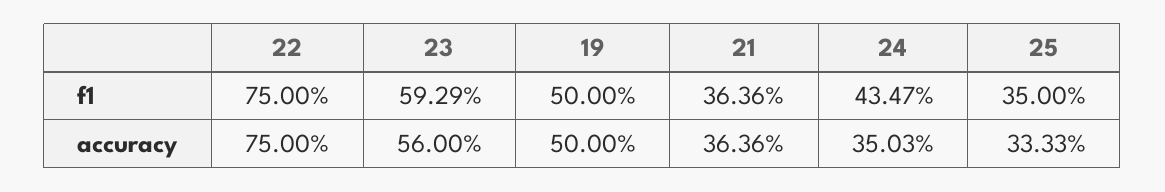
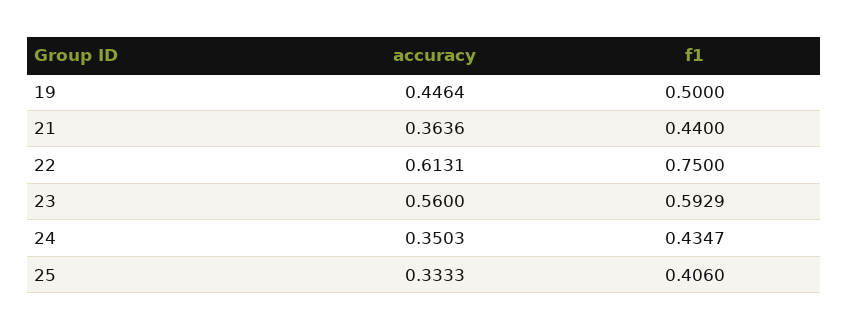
21, f1: 0.3636 -> 0.44
25, f1: 0.35 -> 0.406
22, accuracy: 0.75 -> 0.6131
19, accuracy: 0.5 -> 0.4464

